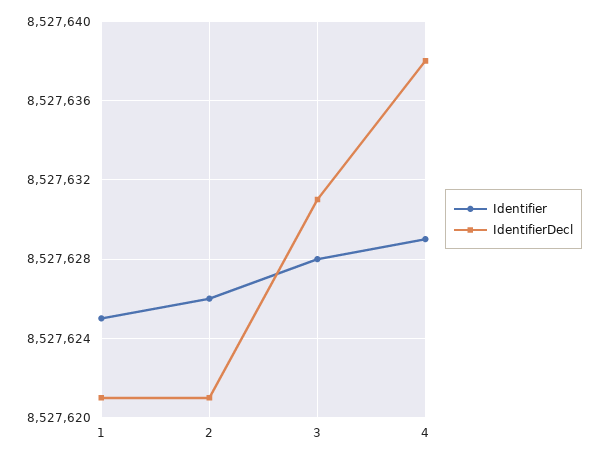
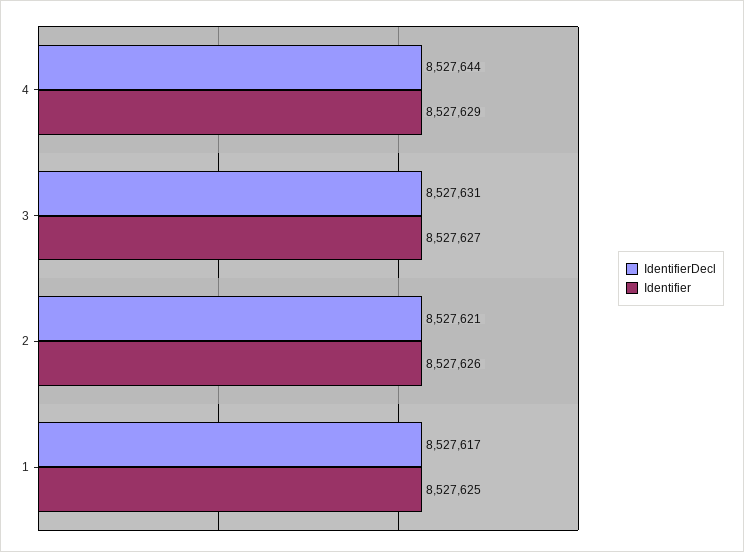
IdentifierDecl, 1: 8527621 -> 8527617
Identifier, 3: 8527628 -> 8527627
IdentifierDecl, 4: 8527638 -> 8527644

